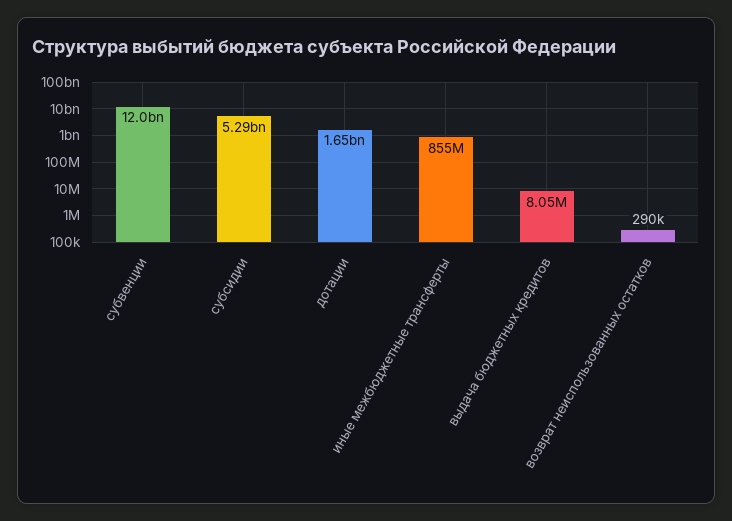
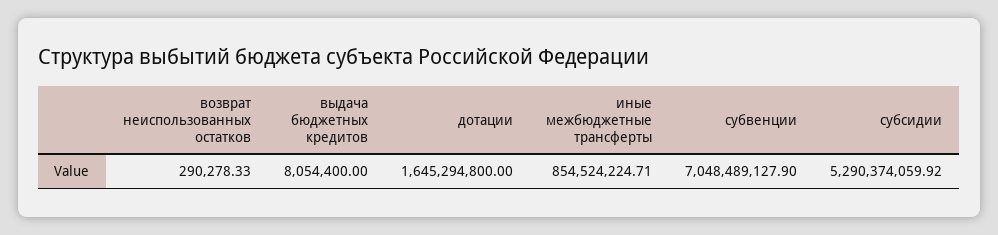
субвенции: 12000000000 -> 7048489127.9

